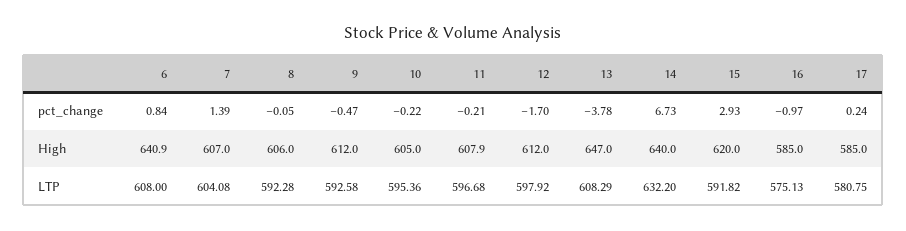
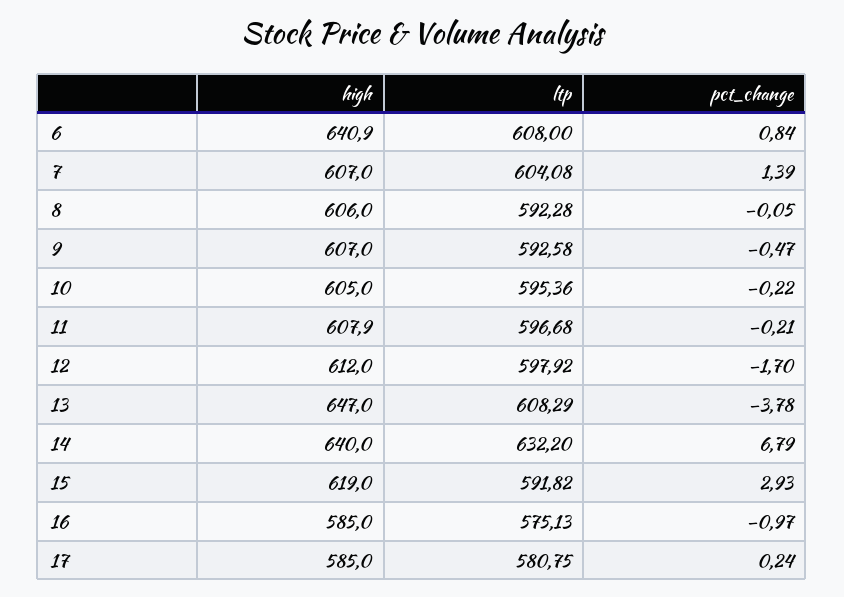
14, pct_change: 6.73 -> 6.79
9, High: 612 -> 607
15, High: 620 -> 619

